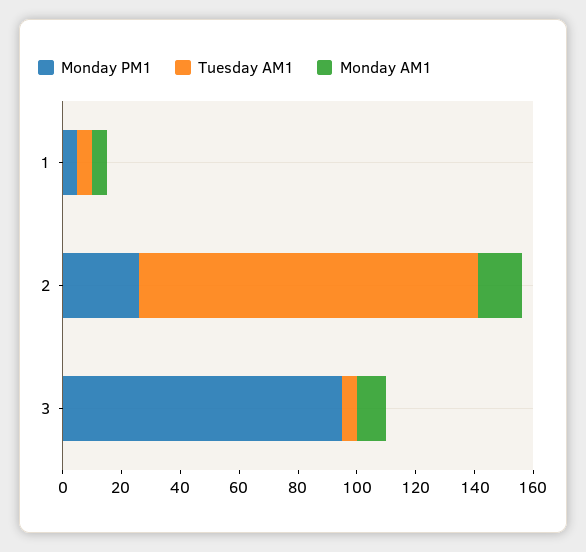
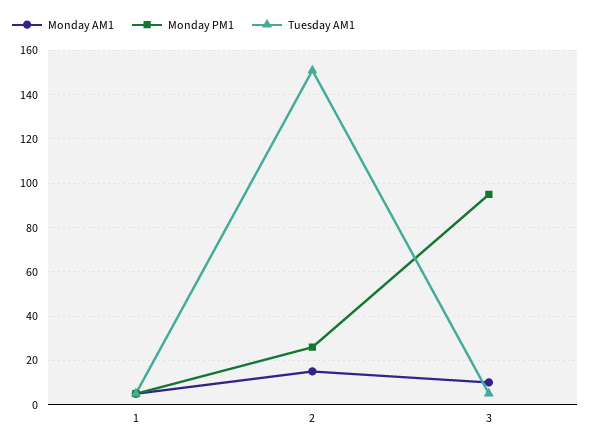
Tuesday AM1, 2: 115 -> 150

